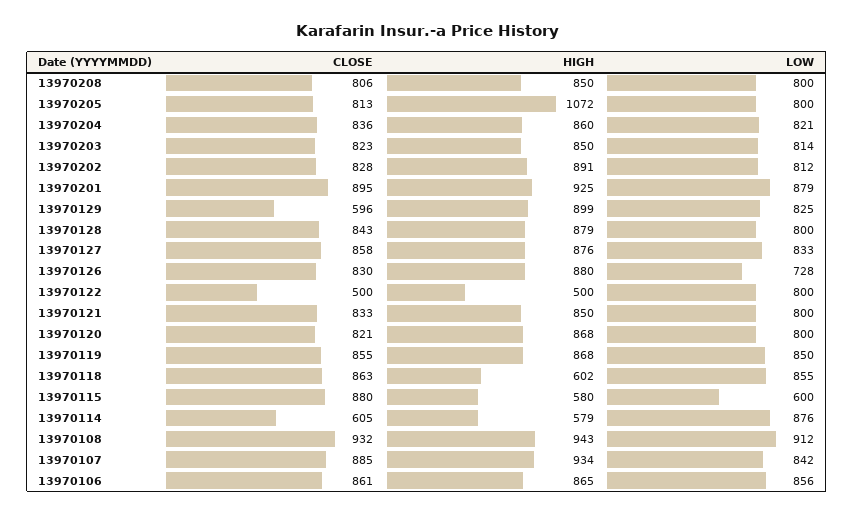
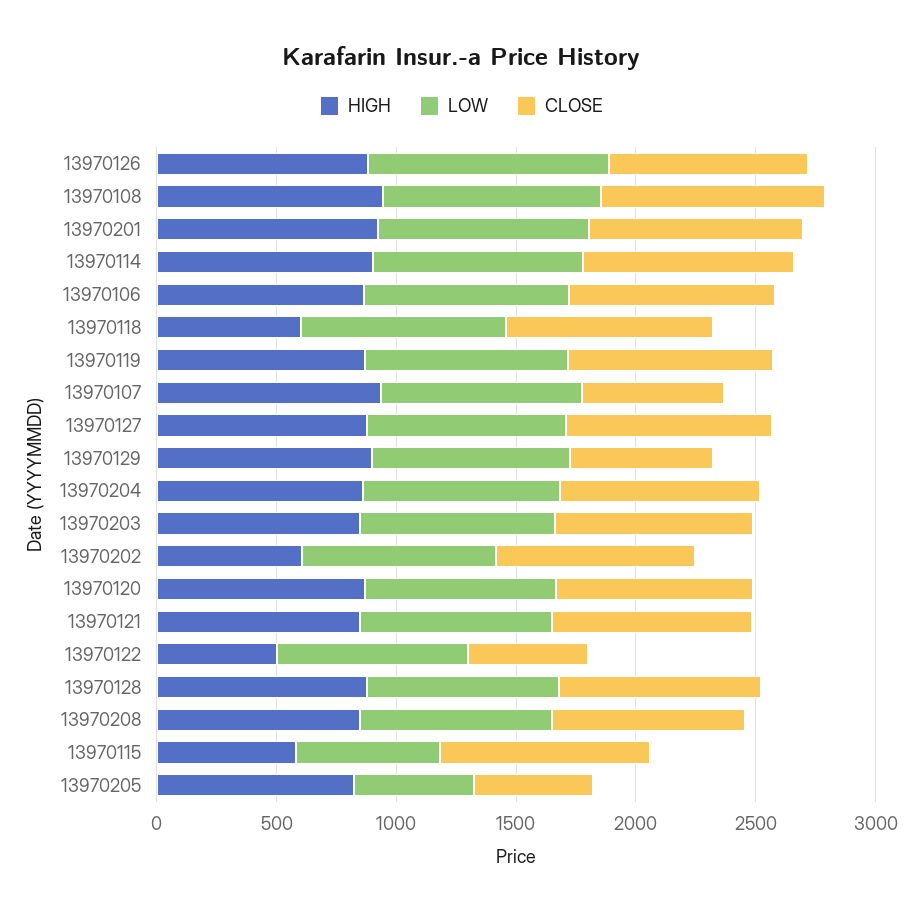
CLOSE, 13970205: 813 -> 500
HIGH, 13970205: 1072 -> 800
LOW, 13970205: 800 -> 500
HIGH, 13970202: 891 -> 600
LOW, 13970126: 728 -> 1000
CLOSE, 13970114: 605 -> 900
HIGH, 13970114: 579 -> 900
CLOSE, 13970107: 885 -> 600

